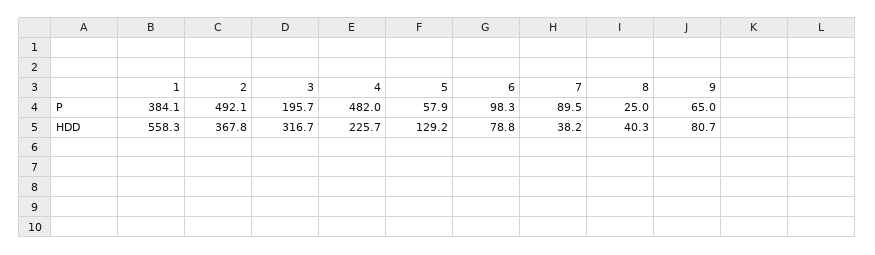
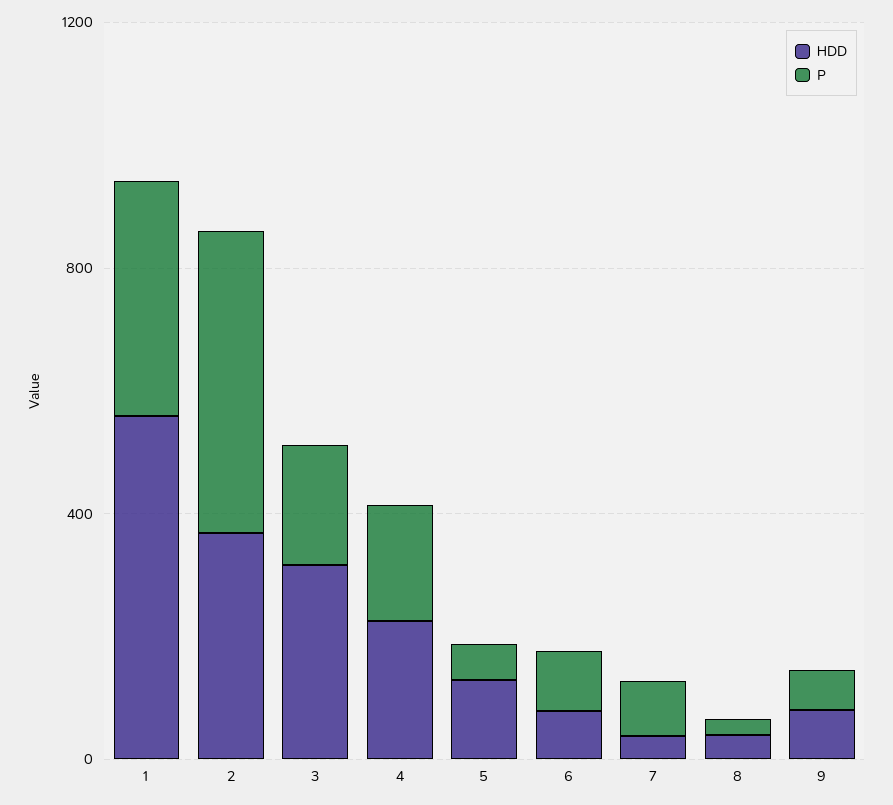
P, 4: 482 -> 200

